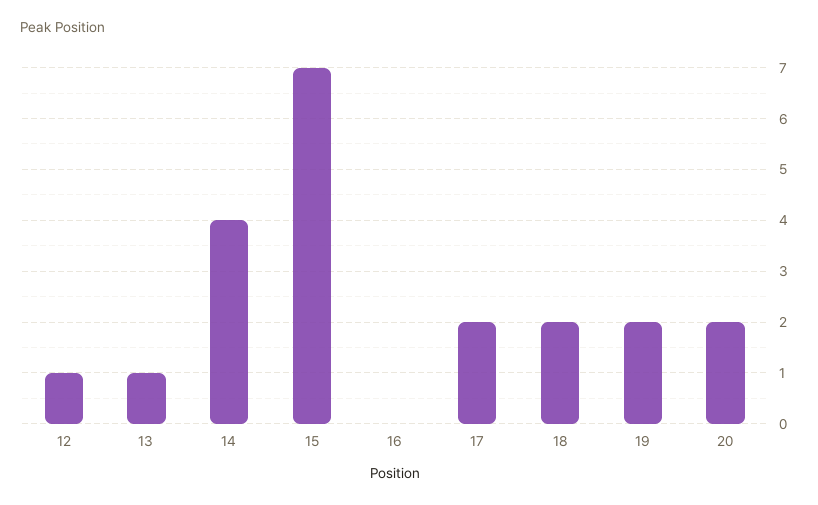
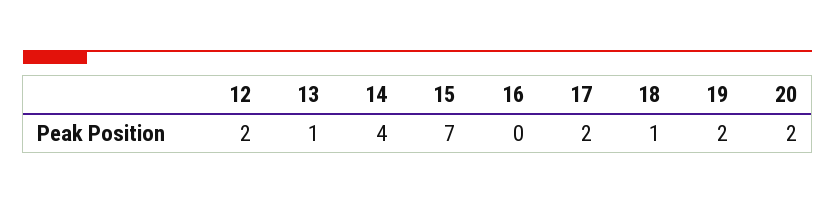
12: 1 -> 2
18: 2 -> 1

